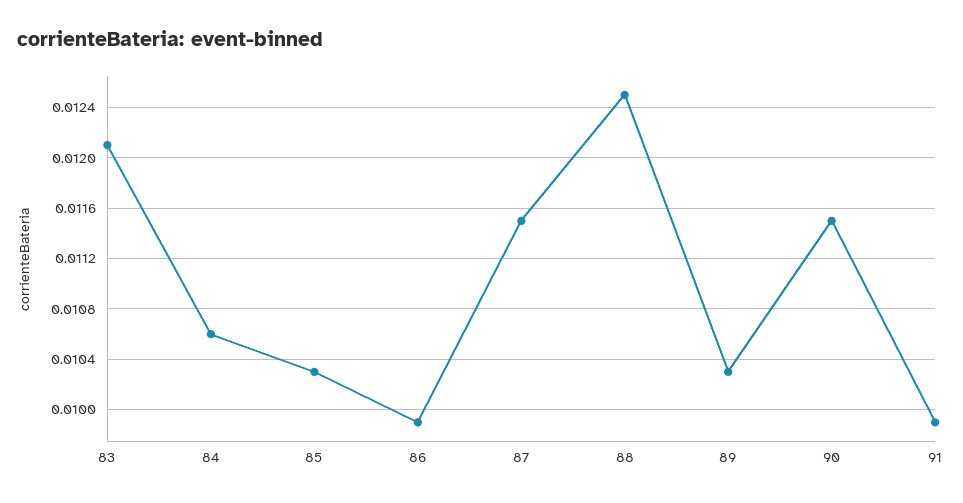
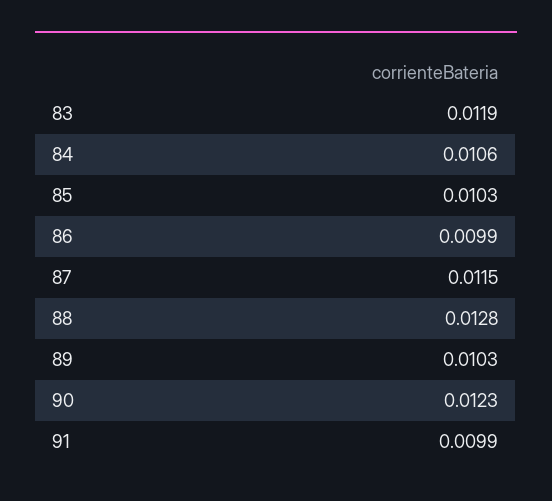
83: 0.0121 -> 0.0119
88: 0.0125 -> 0.0128
90: 0.0115 -> 0.0123

